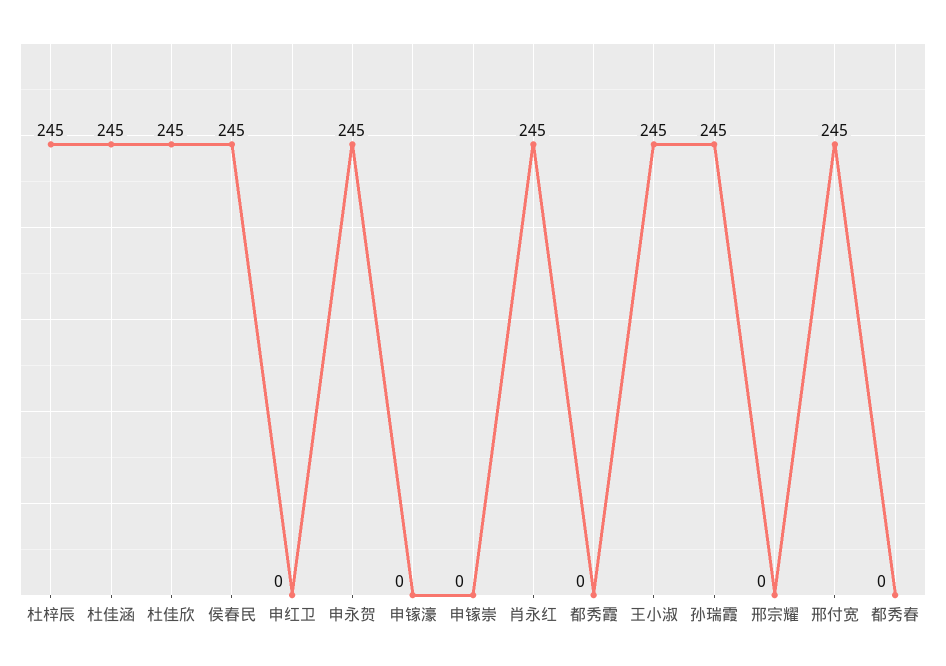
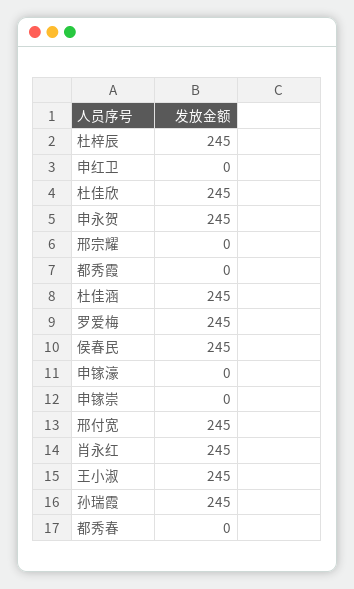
罗爱梅: none -> 245

